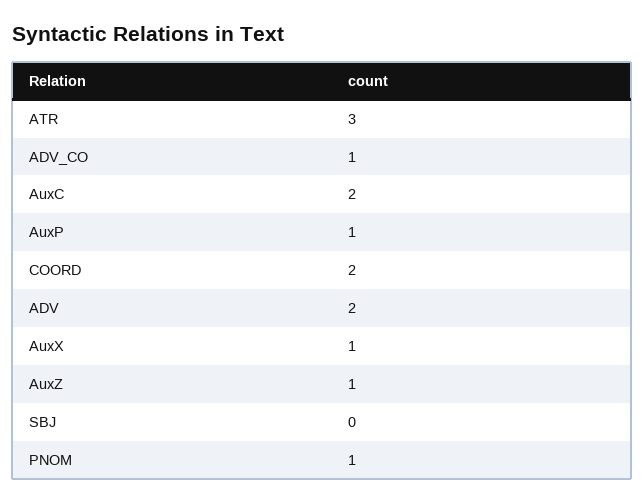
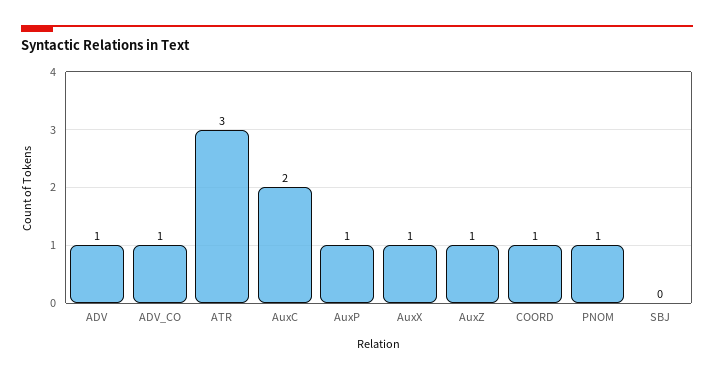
COORD: 2 -> 1
ADV: 2 -> 1

